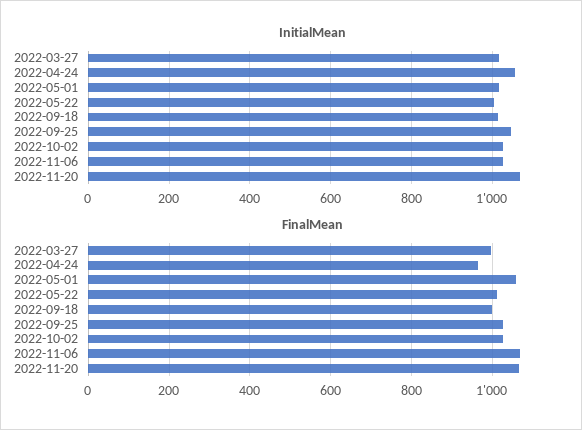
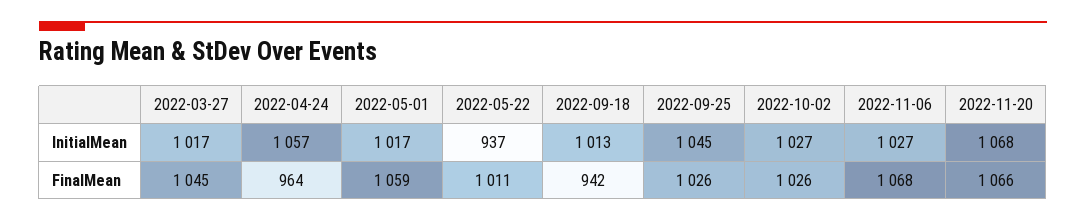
InitialMean, 2022-05-22: 1000 -> 937
FinalMean, 2022-03-27: 1000 -> 1045
FinalMean, 2022-09-18: 1000 -> 942

